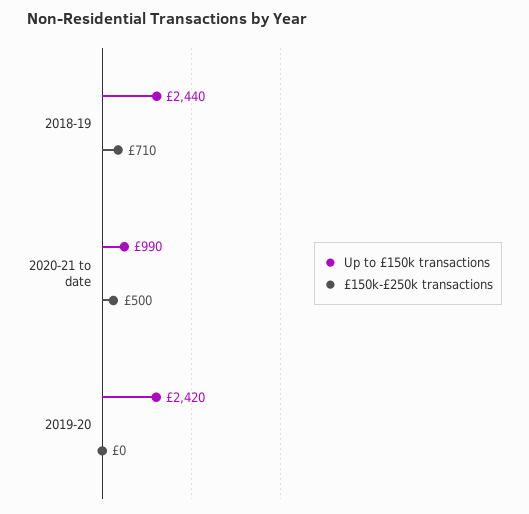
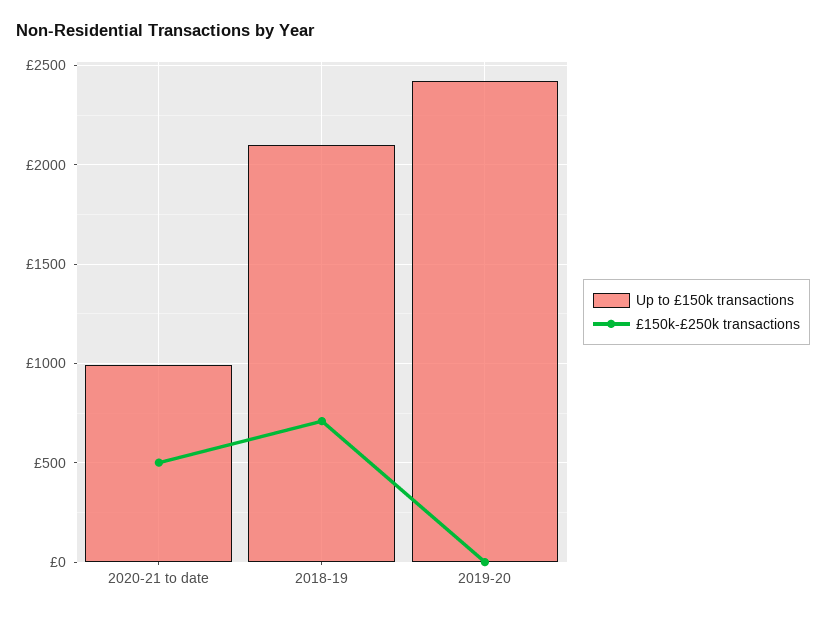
Up to £150k transactions, 2018-19: 2440 -> 2100

